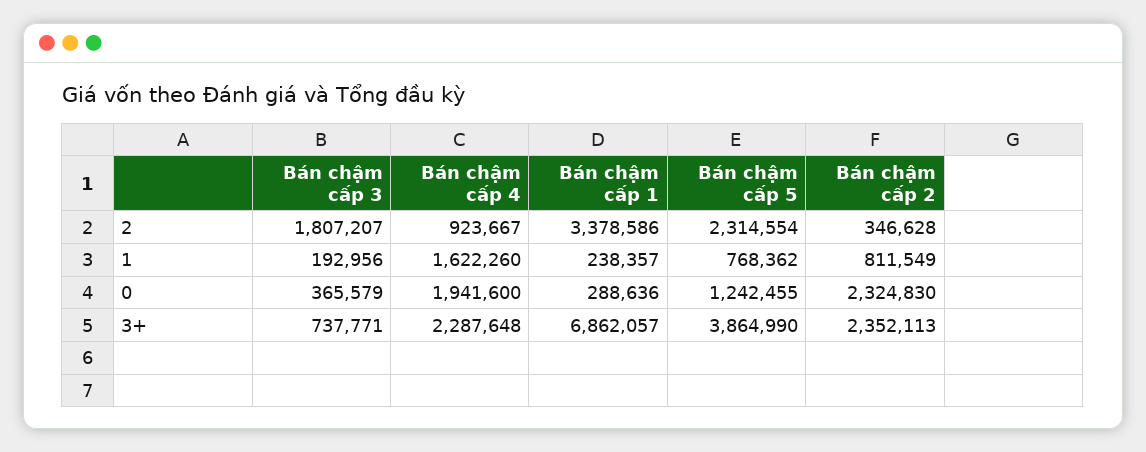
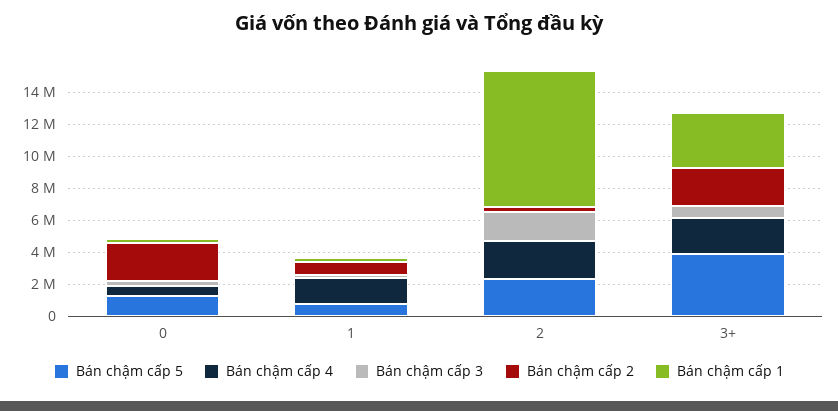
Bán chậm cấp 4, 2: 923667 -> 2500000
Bán chậm cấp 1, 2: 3378586 -> 8500000
Bán chậm cấp 4, 0: 1941600 -> 500000
Bán chậm cấp 1, 3+: 6862057 -> 3500000

